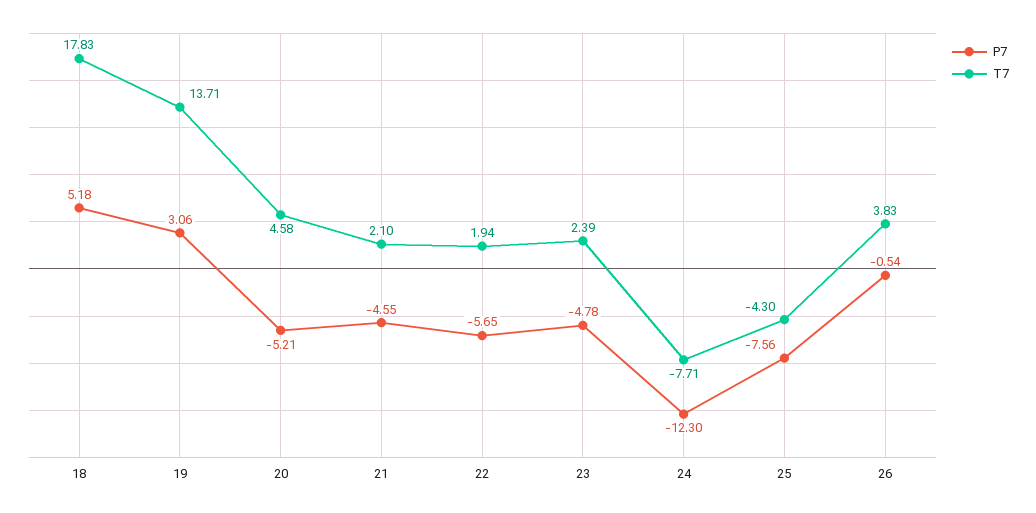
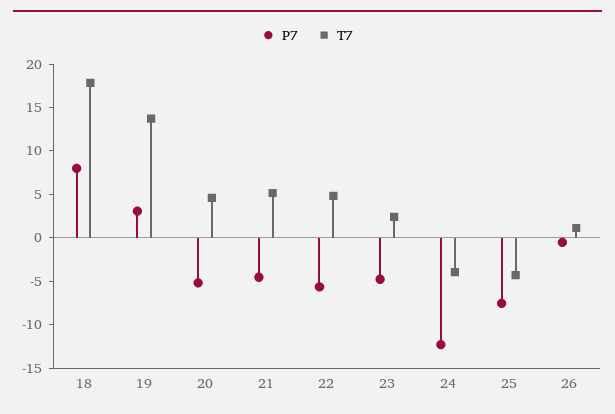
P7, 18: 5.18 -> 8
T7, 21: 2.1 -> 5
T7, 22: 1.94 -> 5
T7, 24: -7.71 -> -4
T7, 26: 3.83 -> 1

